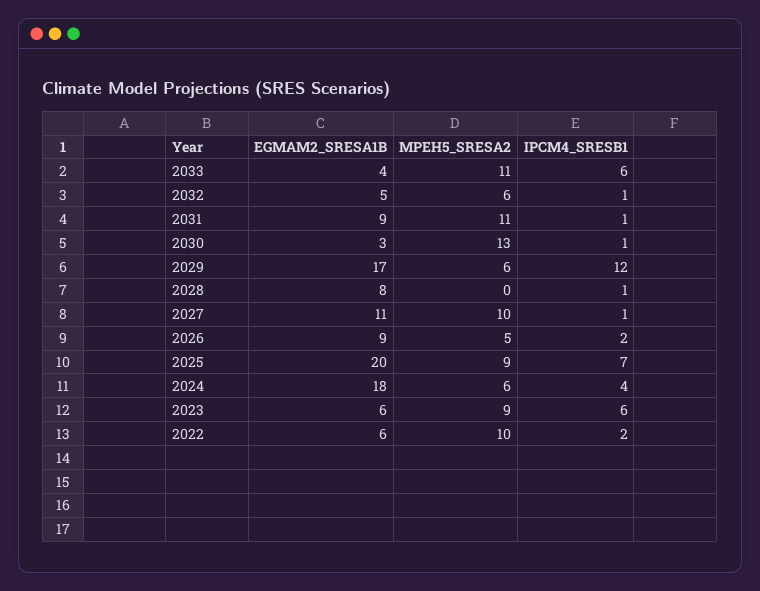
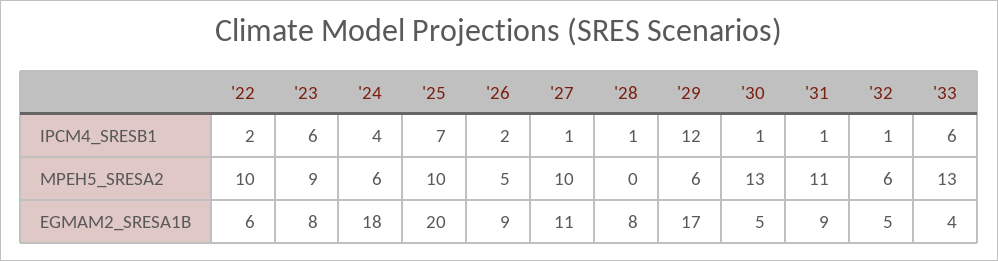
MPEH5_SRESA2, 2033: 11 -> 13
EGMAM2_SRESA1B, 2030: 3 -> 5
MPEH5_SRESA2, 2025: 9 -> 10
EGMAM2_SRESA1B, 2023: 6 -> 8

